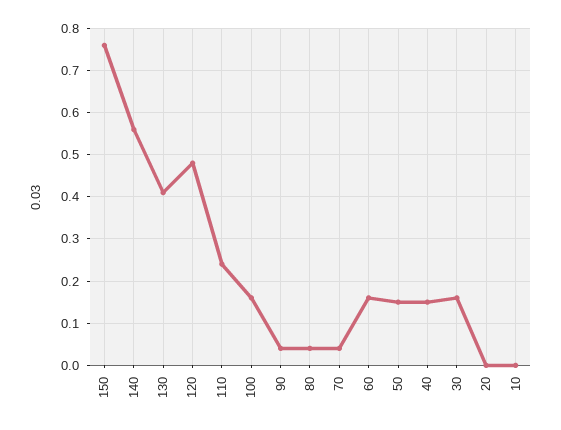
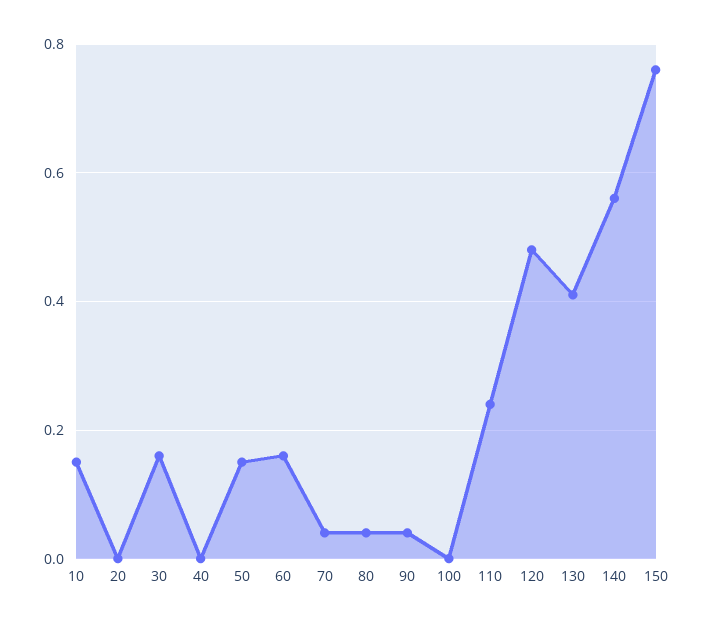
100: 0.15 -> 0
40: 0.15 -> 0
10: 0 -> 0.15

